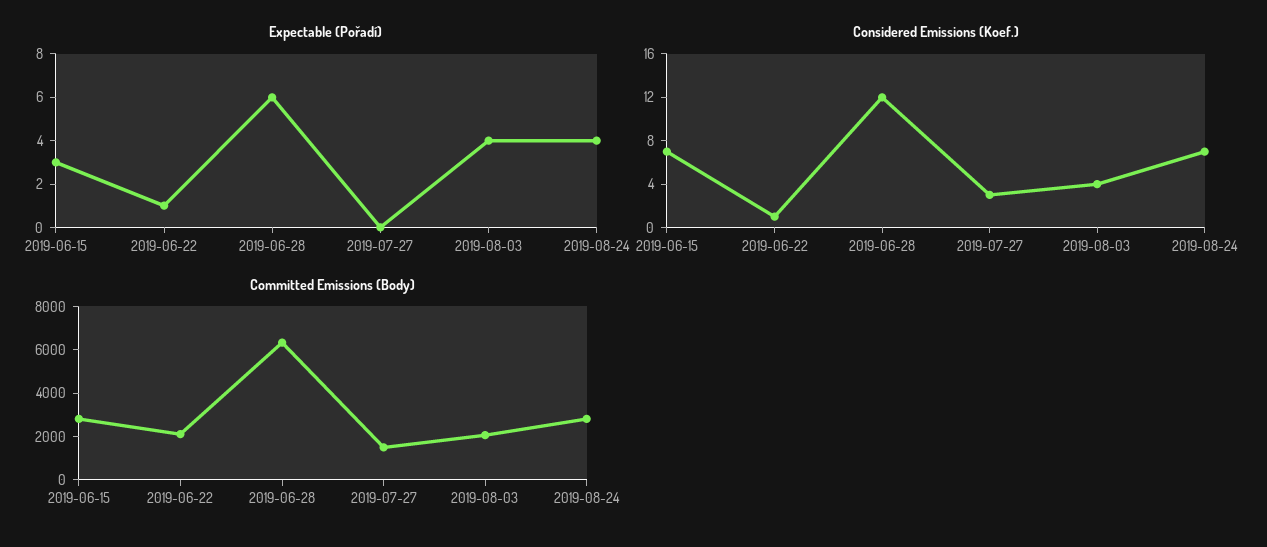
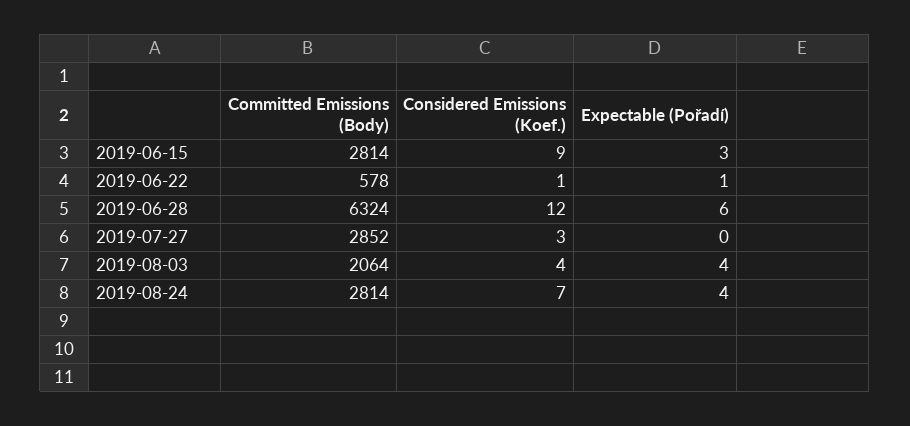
Considered Emissions (Koef.), 2019-06-15: 7 -> 9
Committed Emissions (Body), 2019-06-22: 2000 -> 578
Committed Emissions (Body), 2019-07-27: 1500 -> 2852

